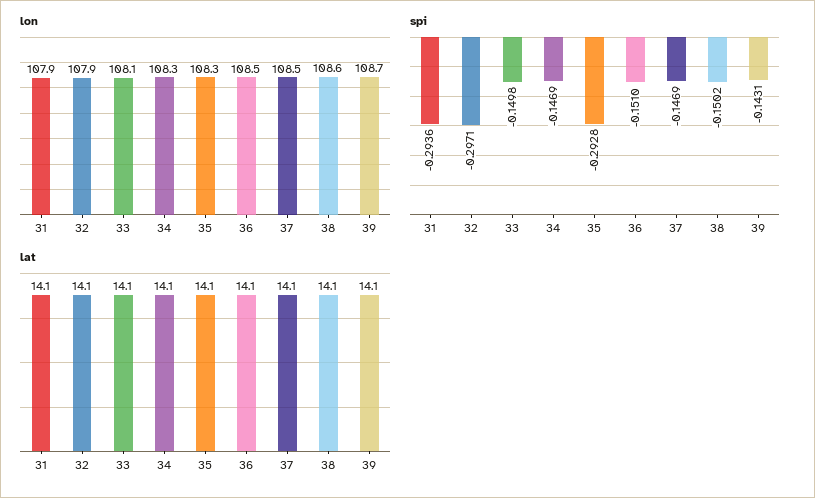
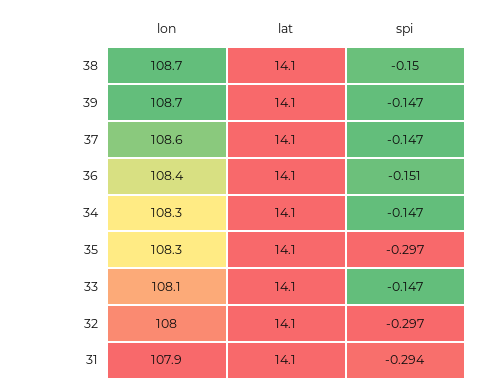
lon, 32: 107.9 -> 108
lon, 36: 108.5 -> 108.4
lon, 37: 108.5 -> 108.6
lon, 38: 108.6 -> 108.7
spi, 33: -0.1498 -> -0.147
spi, 35: -0.2928 -> -0.297
spi, 39: -0.1431 -> -0.147

